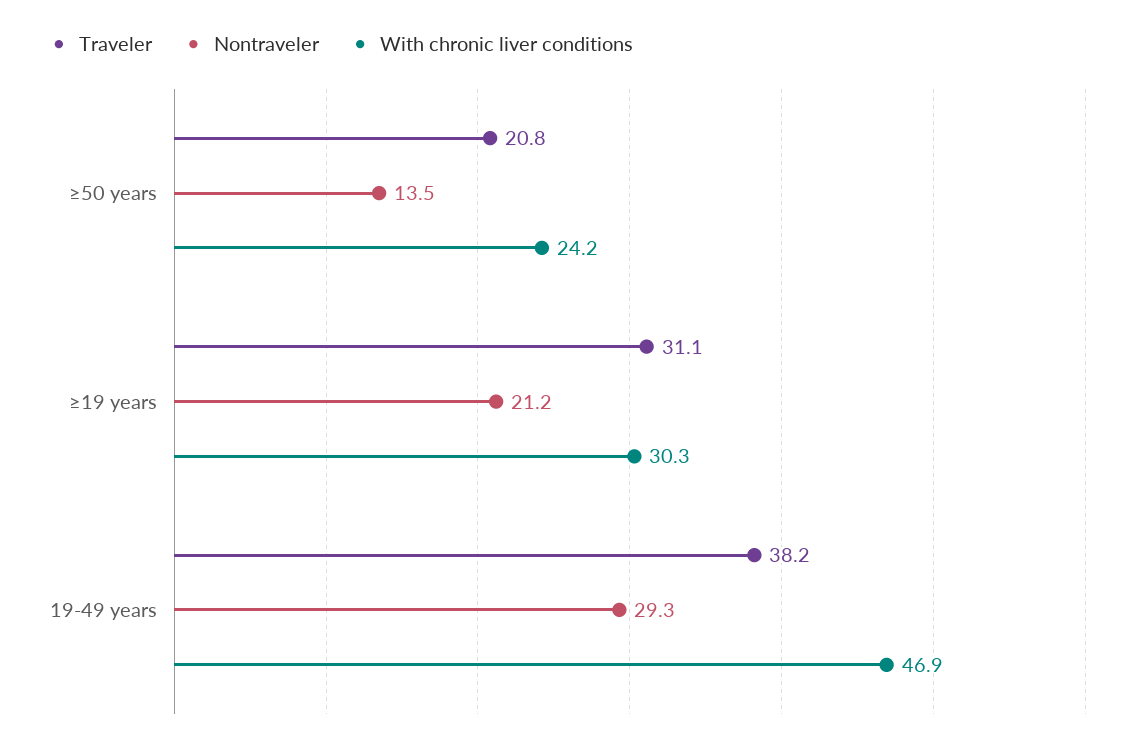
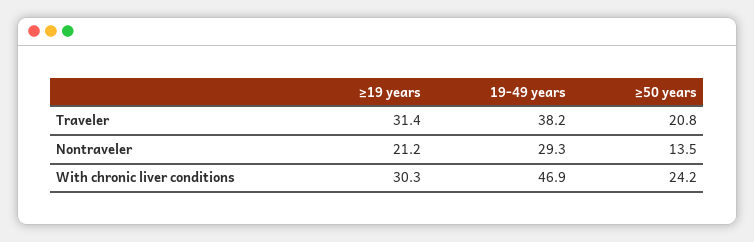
Traveler, ≥19 years: 31.1 -> 31.4

